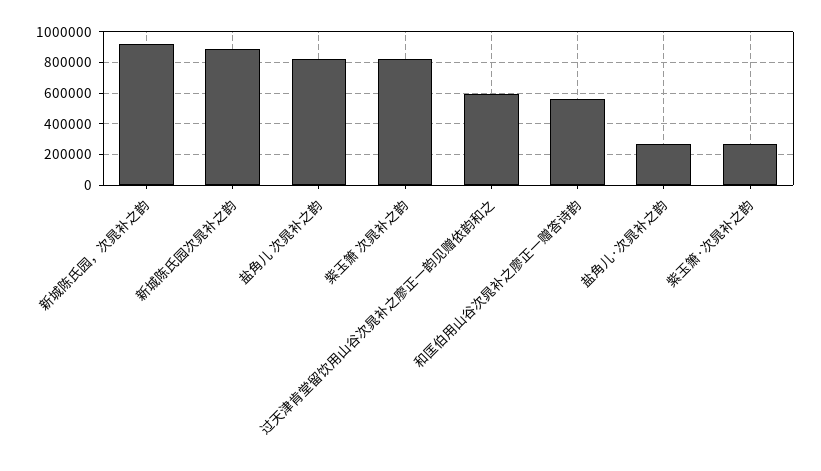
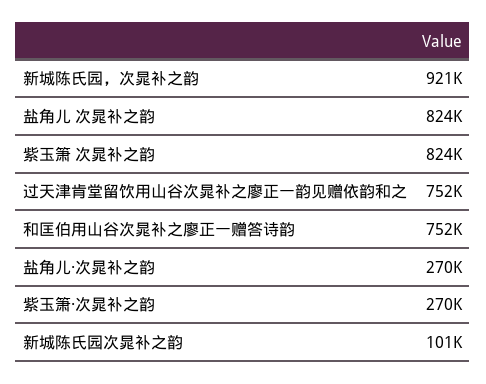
新城陈氏园次晁补之韵: 900000 -> 101000
过天津肯堂留饮用山谷次晁补之廖正一韵见赠依韵和之: 600000 -> 752000
和匡伯用山谷次晁补之廖正一赠答诗韵: 550000 -> 752000

